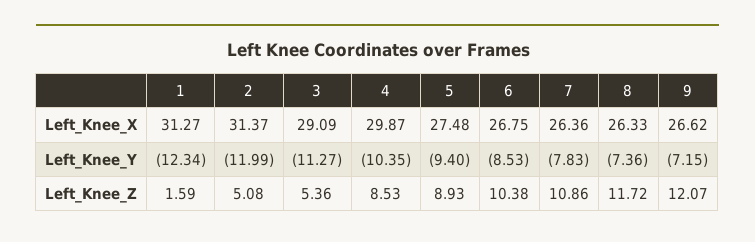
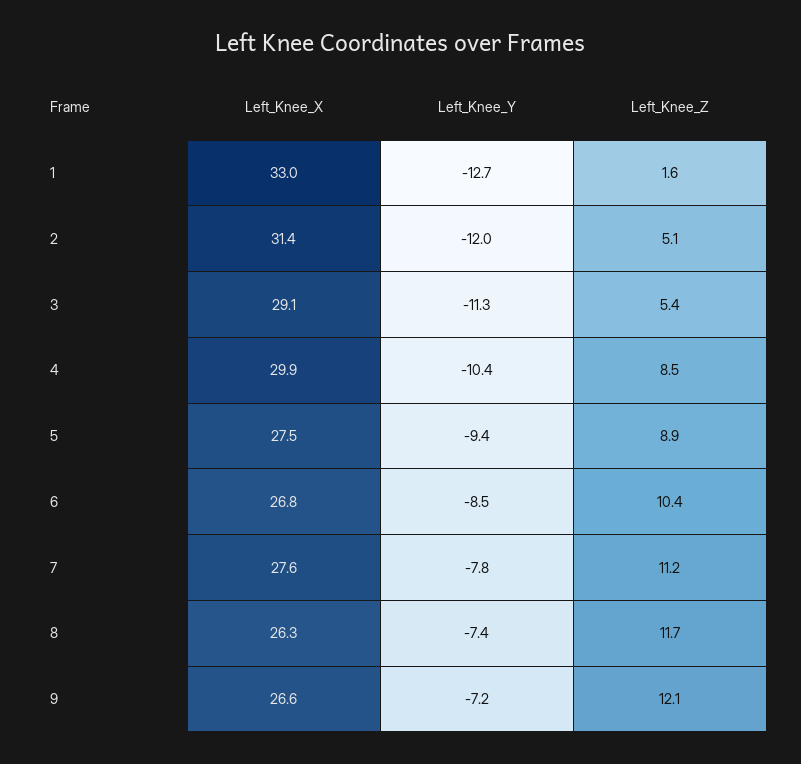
1, Left_Knee_X: 31.27 -> 33
7, Left_Knee_X: 26.36 -> 27.6
1, Left_Knee_Y: -12.34 -> -12.7
7, Left_Knee_Z: 10.86 -> 11.2

